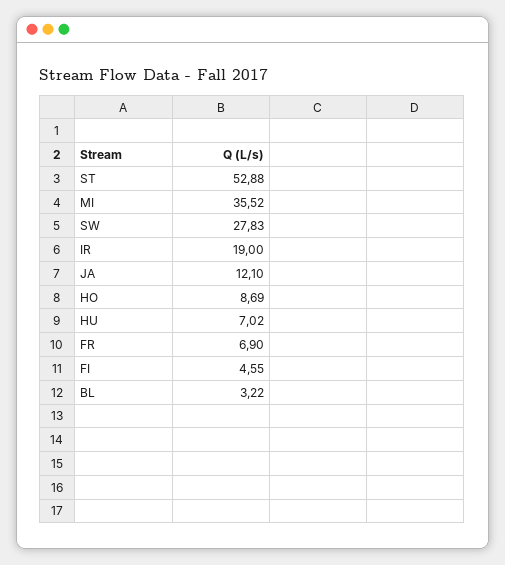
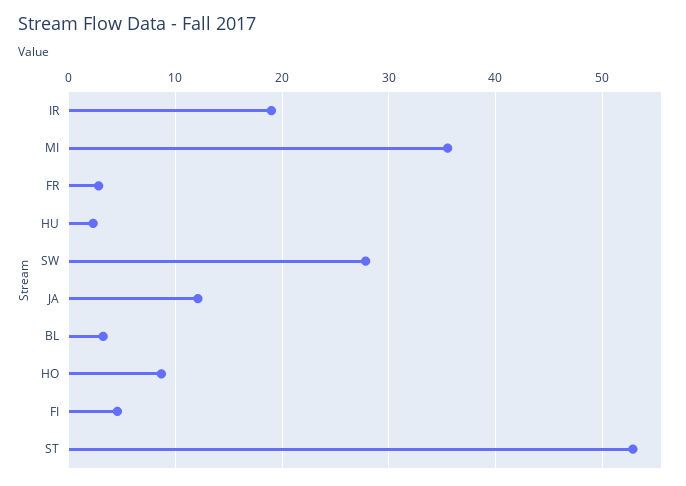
HU: 7.02 -> 2
FR: 6.9 -> 3

